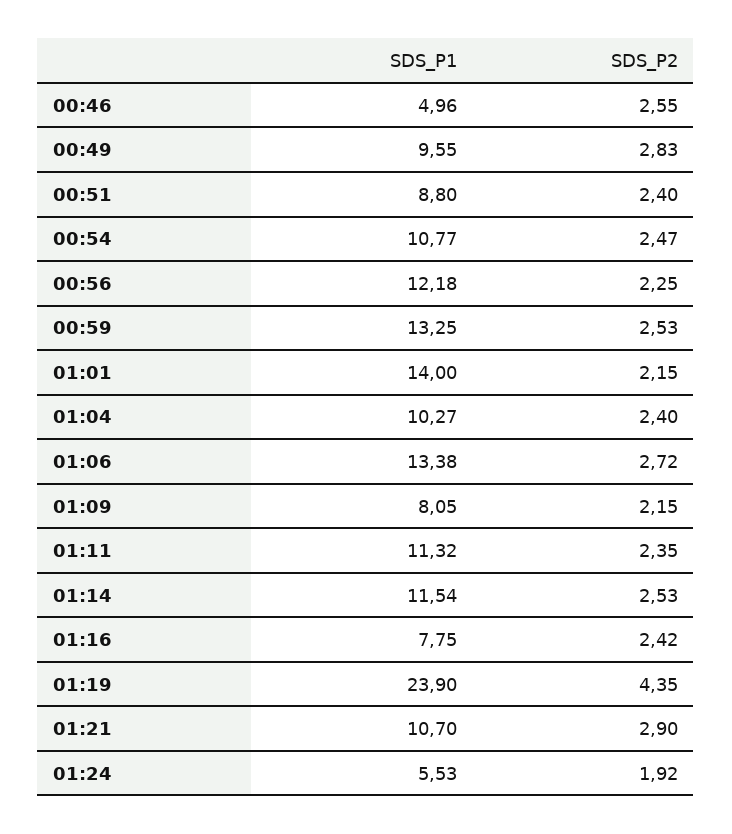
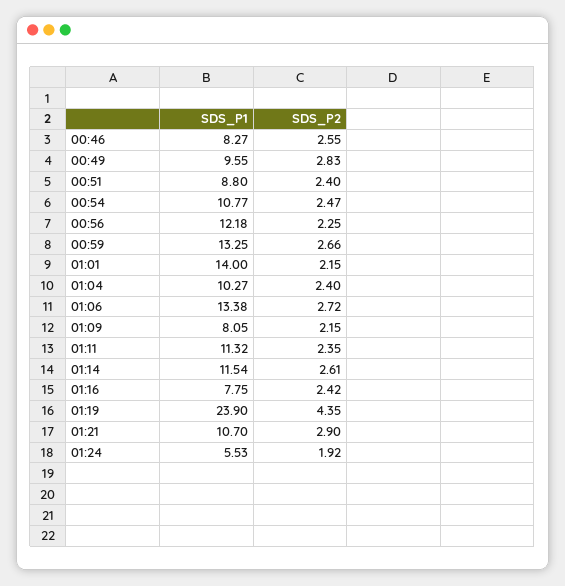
SDS_P1, 00:46: 4.96 -> 8.27
SDS_P2, 00:59: 2.53 -> 2.66
SDS_P2, 01:14: 2.53 -> 2.61

